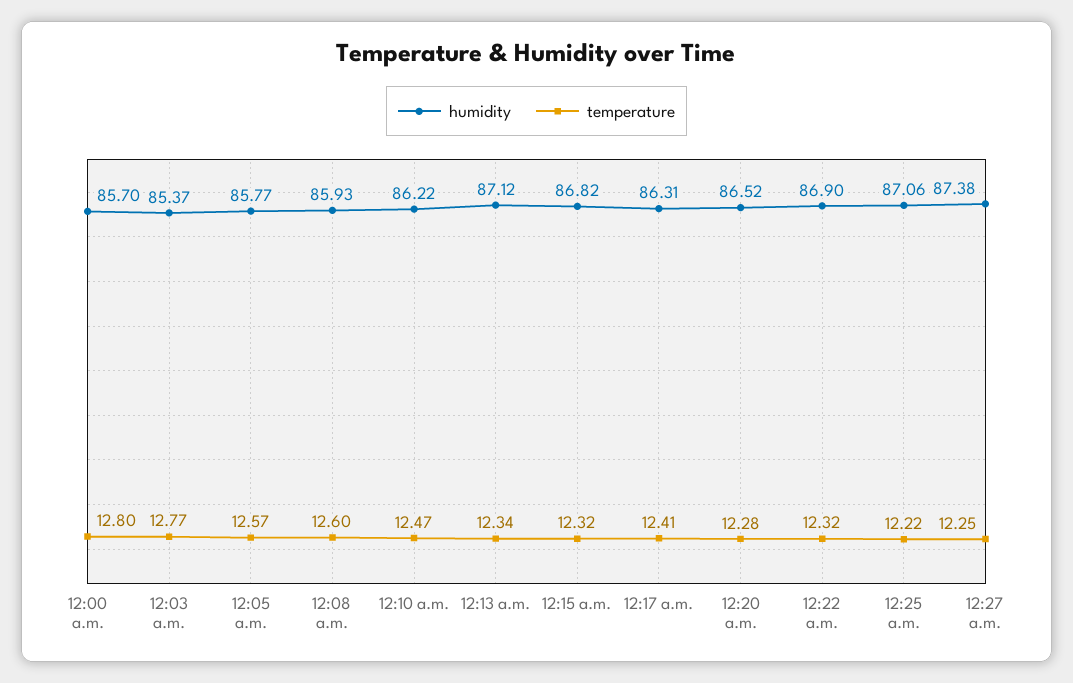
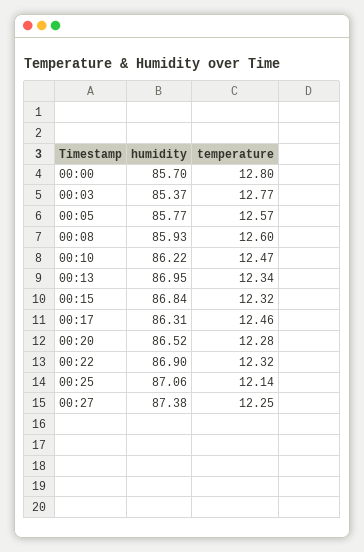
humidity, 12:13 a.m.: 87.12 -> 86.95
humidity, 12:15 a.m.: 86.82 -> 86.84
temperature, 12:17 a.m.: 12.41 -> 12.46
temperature, 12:25 a.m.: 12.22 -> 12.14

